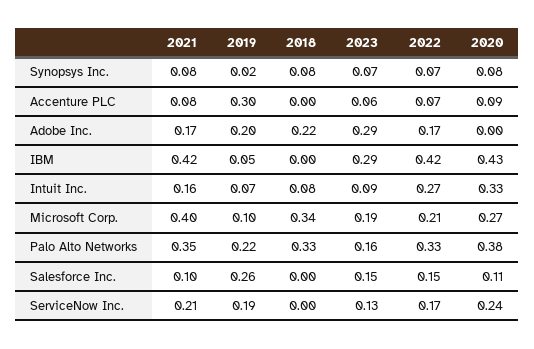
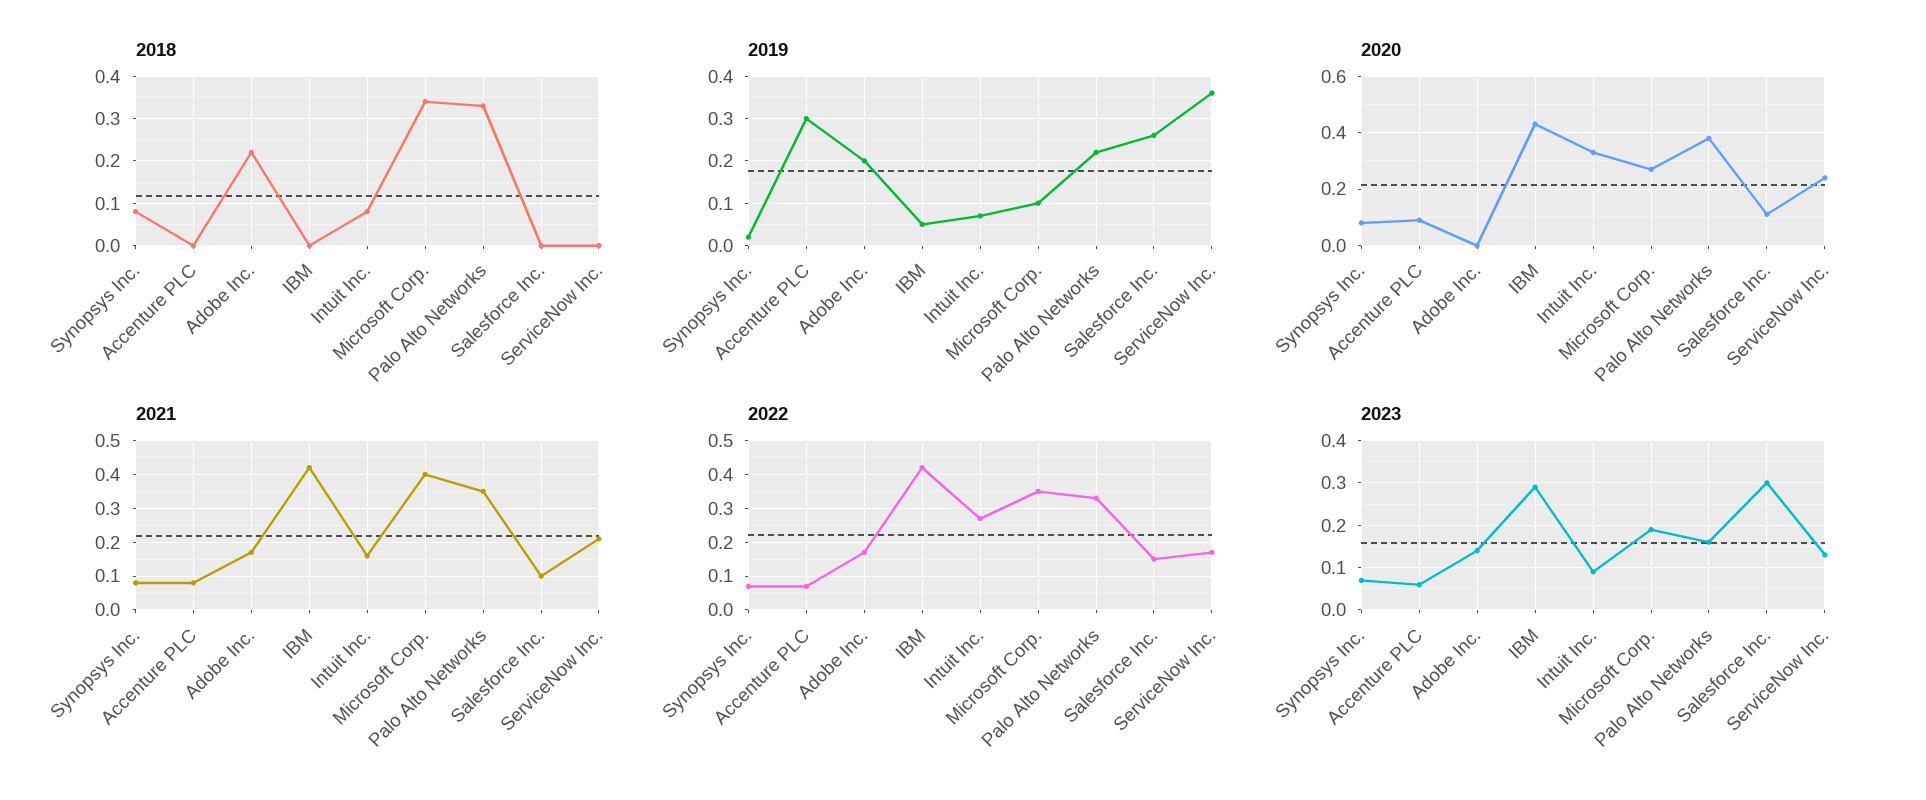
2023, Adobe Inc.: 0.29 -> 0.15
2022, Microsoft Corp.: 0.21 -> 0.35
2023, Salesforce Inc.: 0.15 -> 0.3
2019, ServiceNow Inc.: 0.19 -> 0.35

